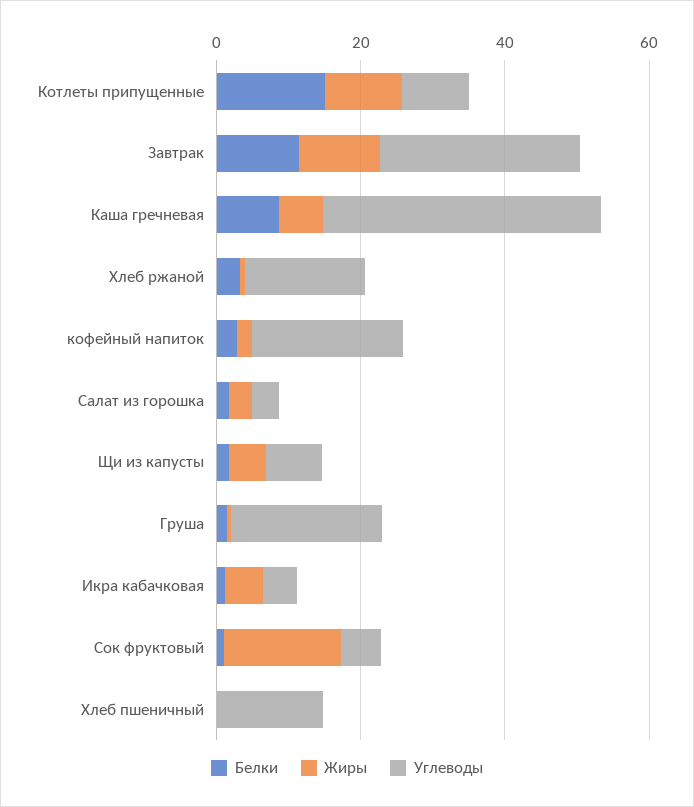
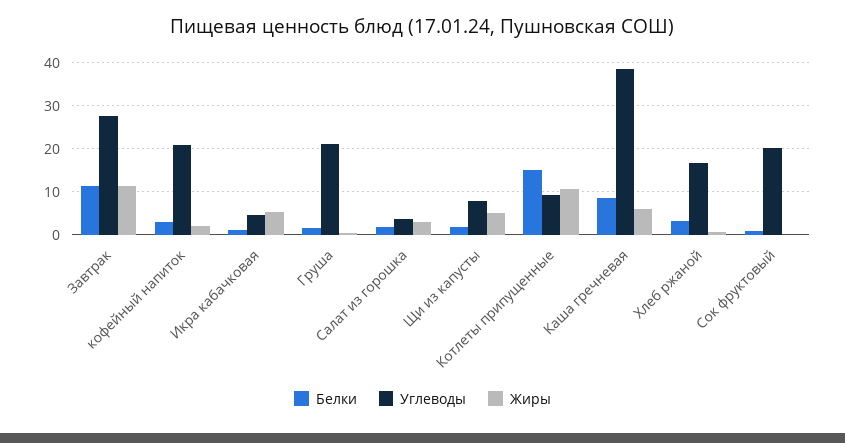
Жиры, Сок фруктовый: 15 -> 0
Углеводы, Сок фруктовый: 5 -> 20
Белки, Хлеб пшеничный: 0 -> none
Жиры, Хлеб пшеничный: 0 -> none
Углеводы, Хлеб пшеничный: 15 -> none

